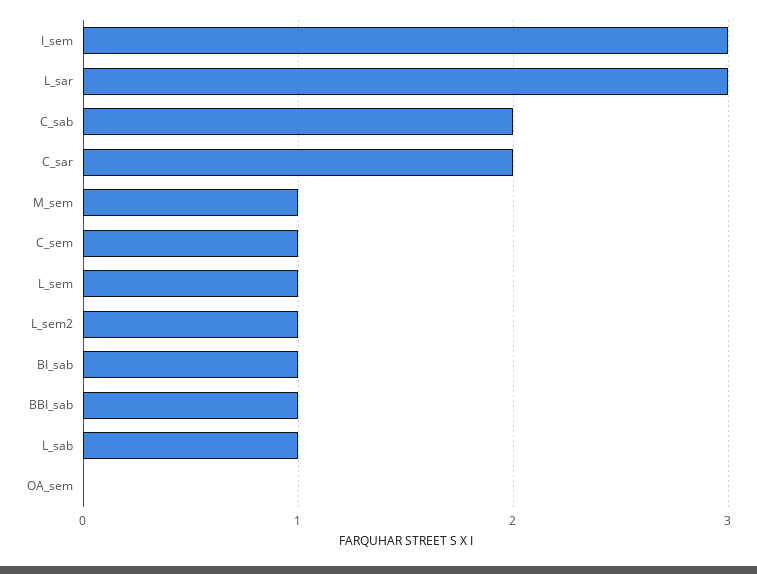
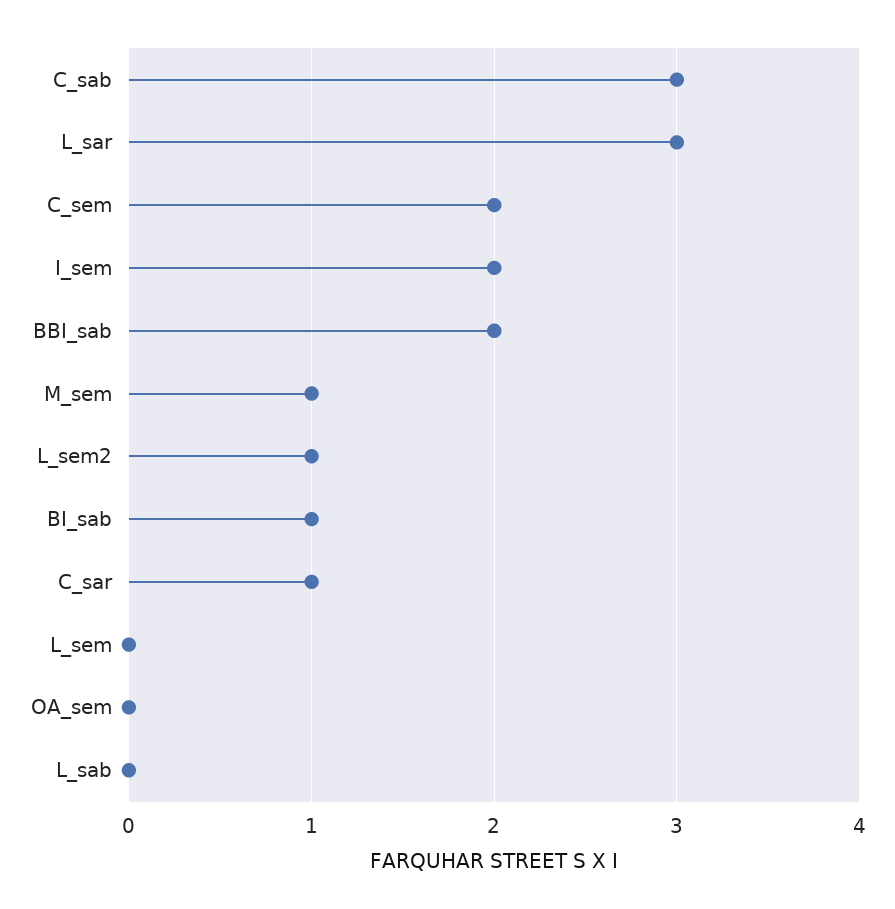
I_sem: 3 -> 2
C_sab: 2 -> 3
C_sar: 2 -> 1
C_sem: 1 -> 2
L_sem: 1 -> 0
BBI_sab: 1 -> 2
L_sab: 1 -> 0

